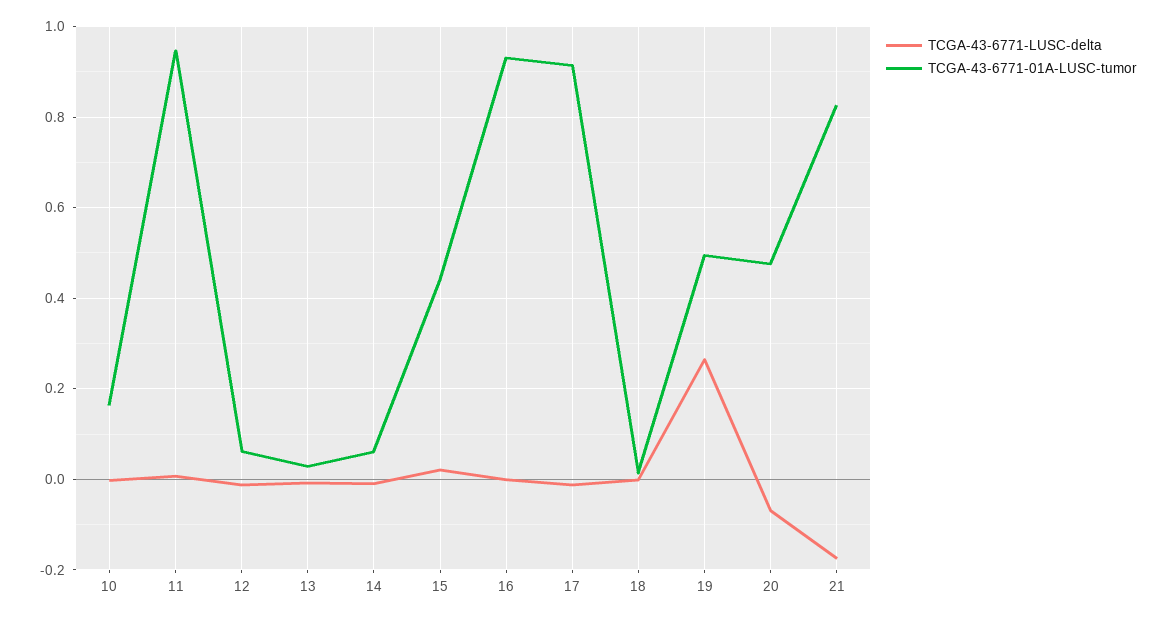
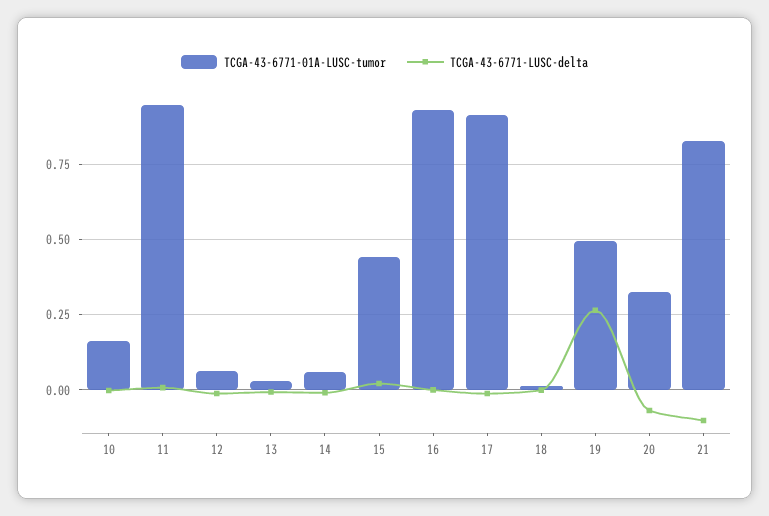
TCGA-43-6771-01A-LUSC-tumor, 20: 0.48 -> 0.325
TCGA-43-6771-LUSC-delta, 21: -0.18 -> -0.1

